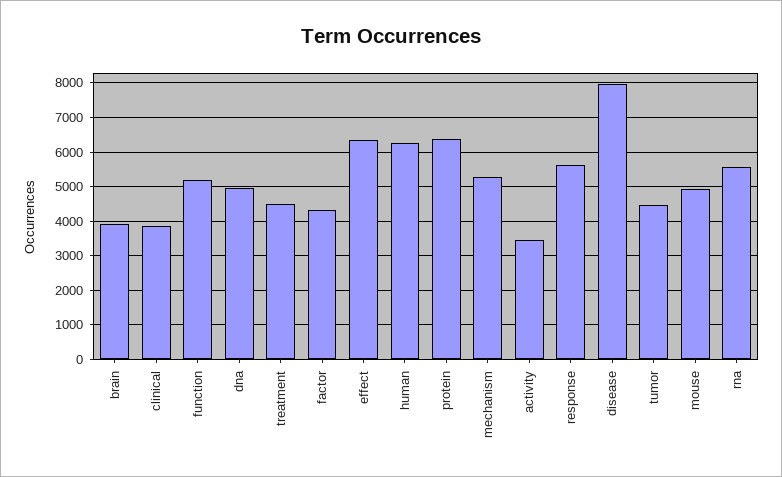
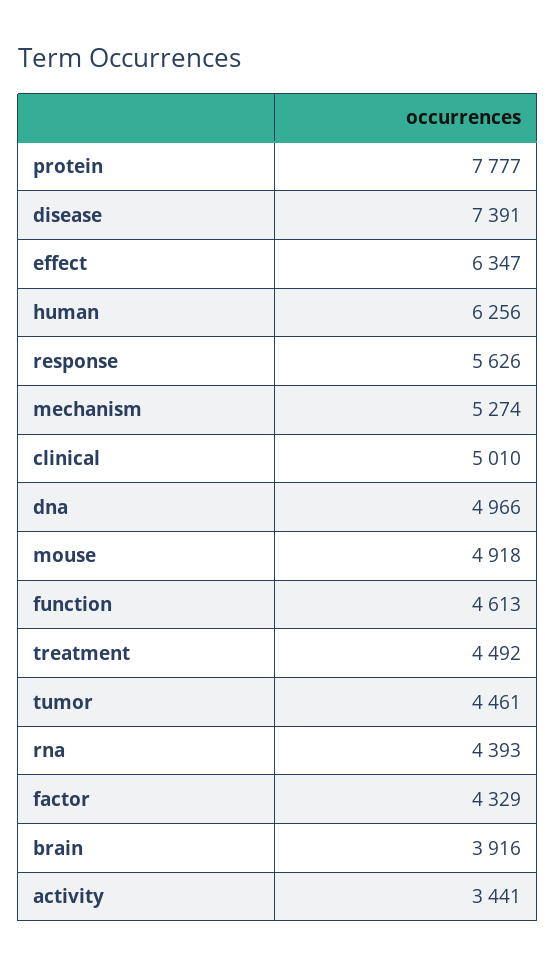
clinical: 3800 -> 5010
function: 5200 -> 4613
protein: 6400 -> 7777
disease: 8000 -> 7391
rna: 5600 -> 4393

